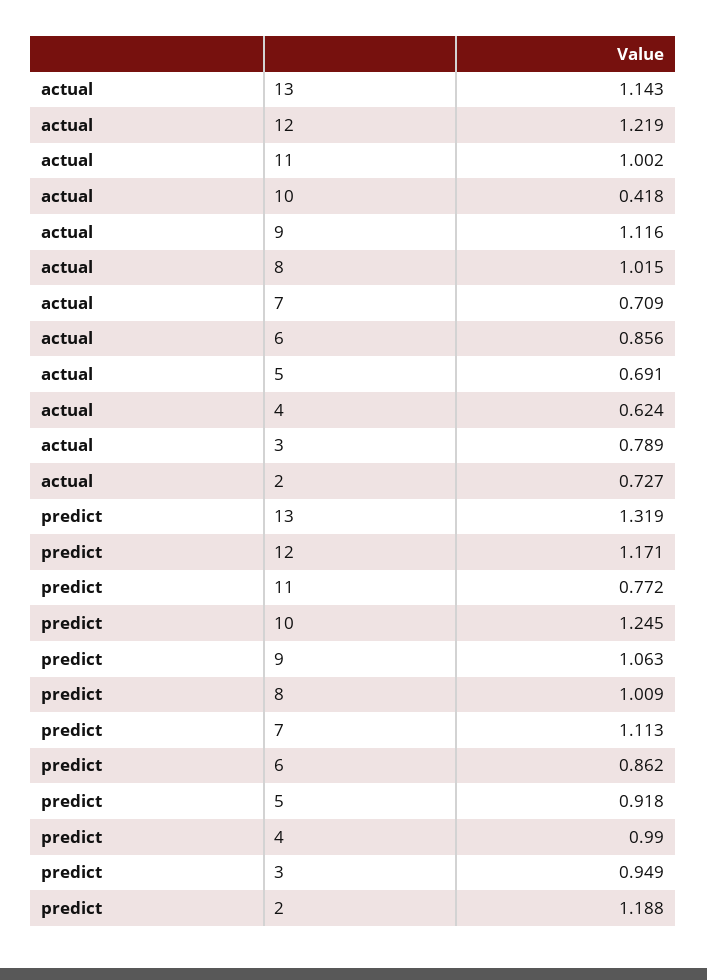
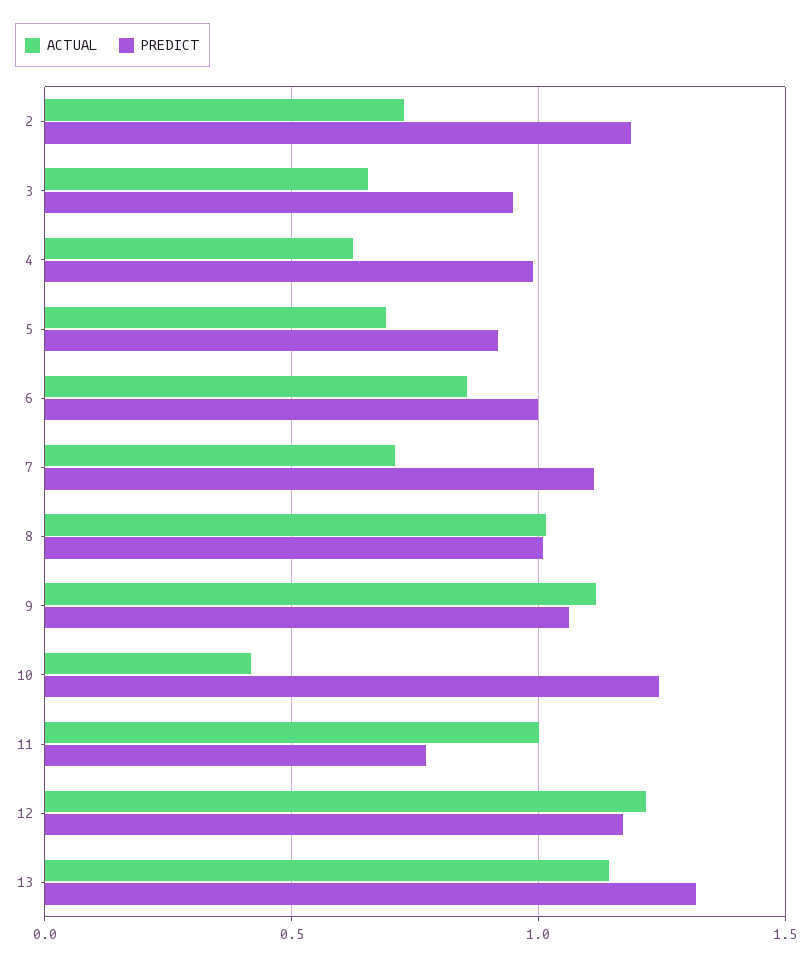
actual, 3: 0.789 -> 0.65
predict, 6: 0.862 -> 1

